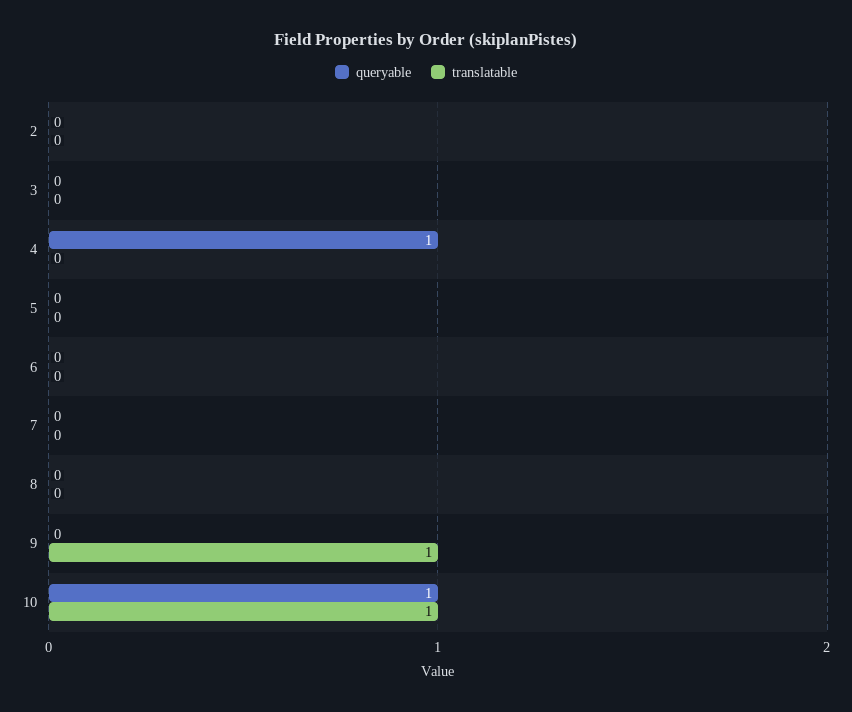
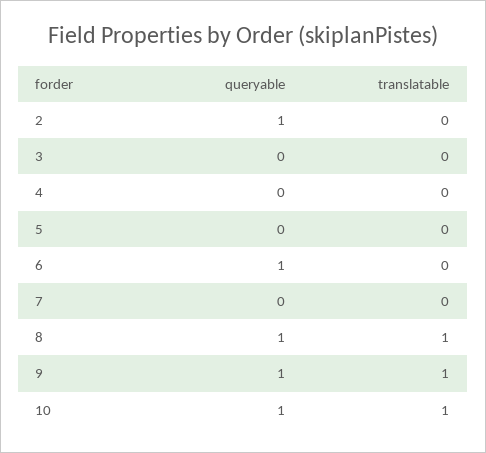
queryable, 2: 0 -> 1
queryable, 4: 1 -> 0
queryable, 6: 0 -> 1
queryable, 8: 0 -> 1
translatable, 8: 0 -> 1
queryable, 9: 0 -> 1

